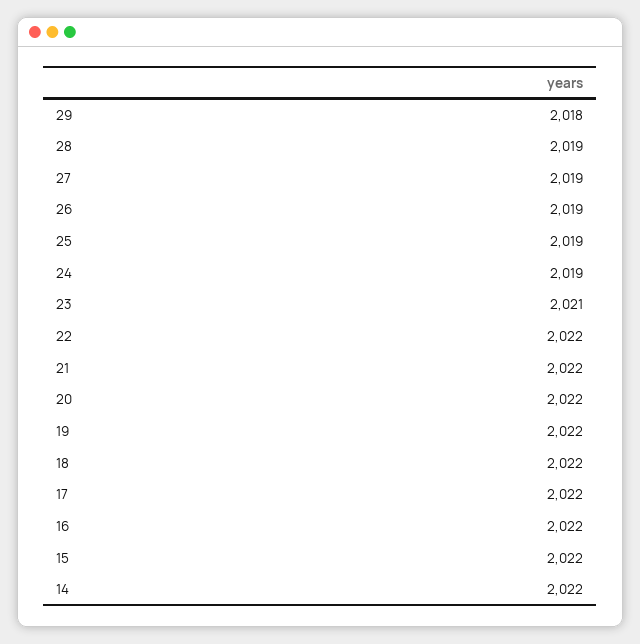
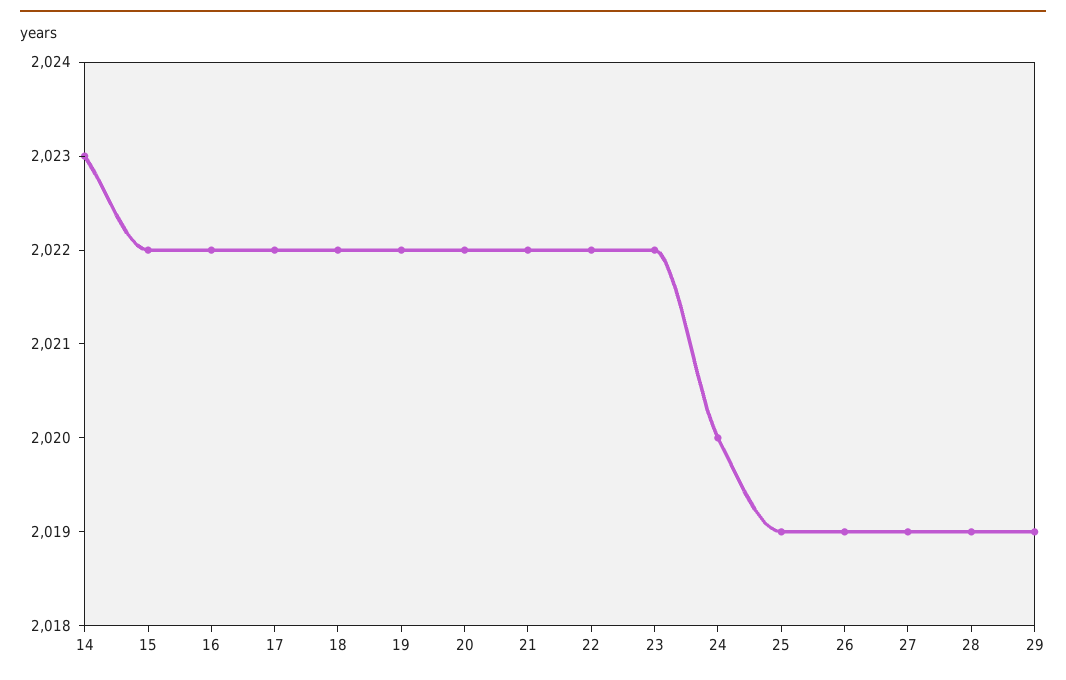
29: 2018 -> 2019
24: 2019 -> 2020
23: 2021 -> 2022
14: 2022 -> 2023

